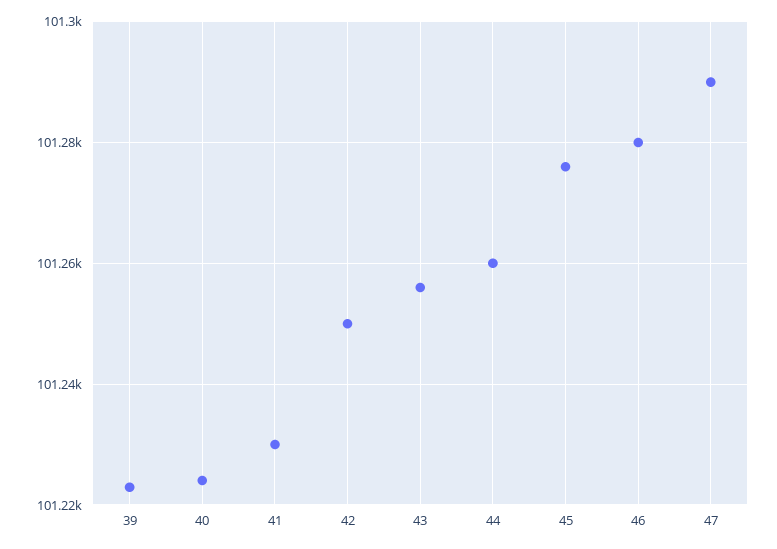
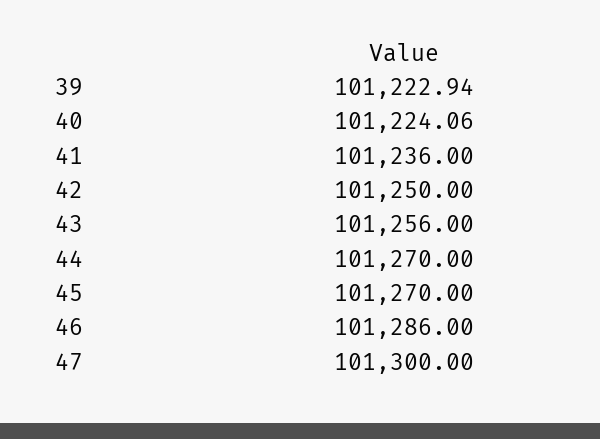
41: 101230 -> 101236
44: 101260 -> 101270
45: 101276 -> 101270
46: 101280 -> 101286
47: 101290 -> 101300

